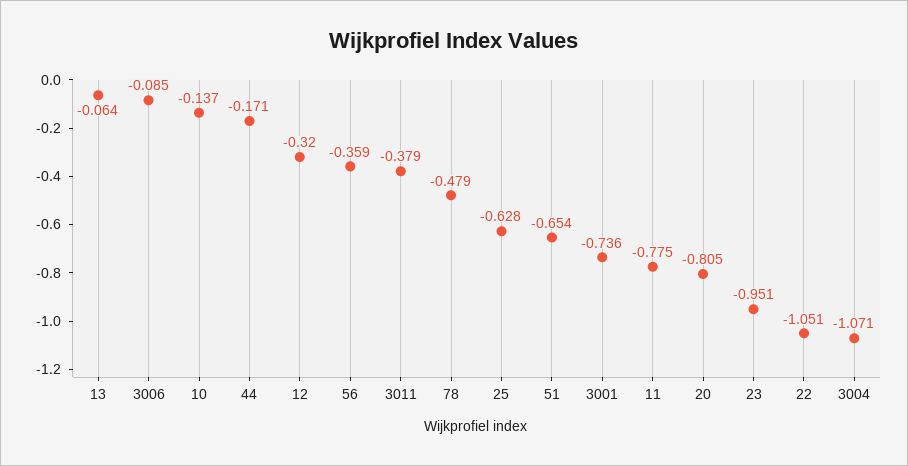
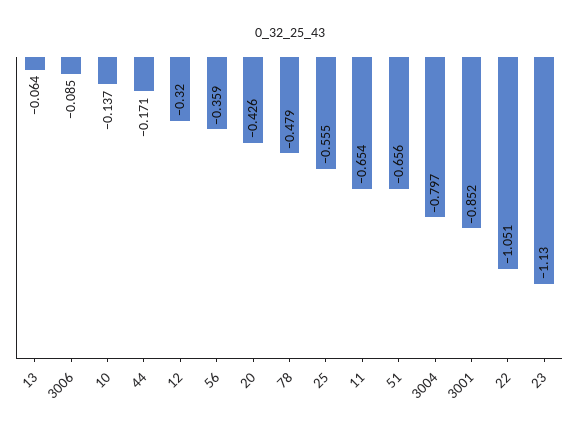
3011: -0.379 -> none
25: -0.628 -> -0.555
51: -0.654 -> -0.656
3001: -0.736 -> -0.852
11: -0.775 -> -0.654
20: -0.805 -> -0.426
23: -0.951 -> -1.13
3004: -1.071 -> -0.797

